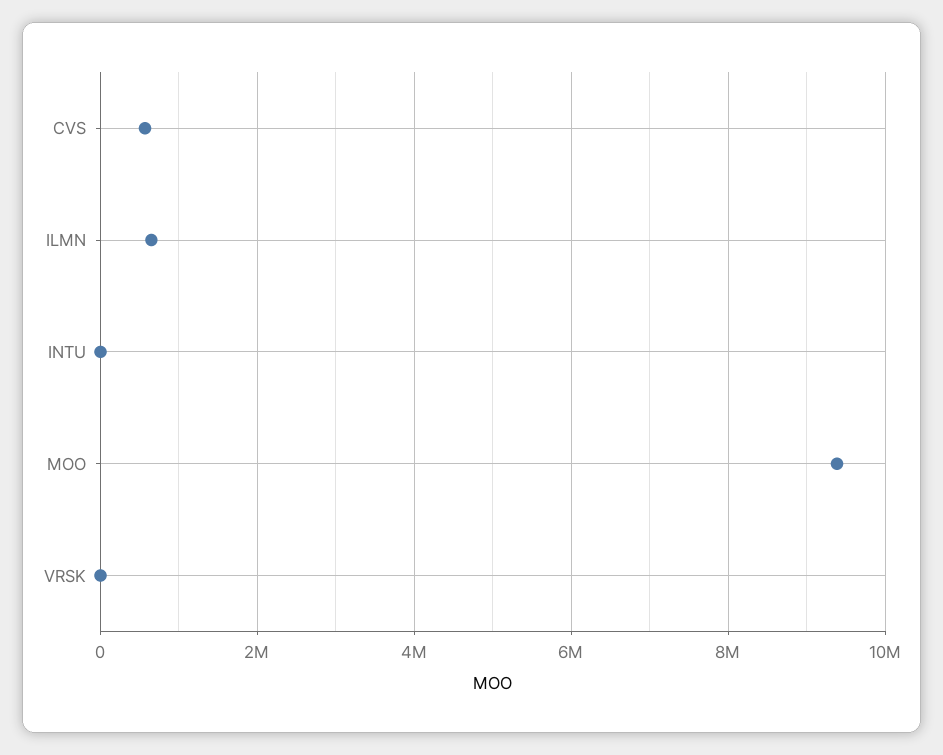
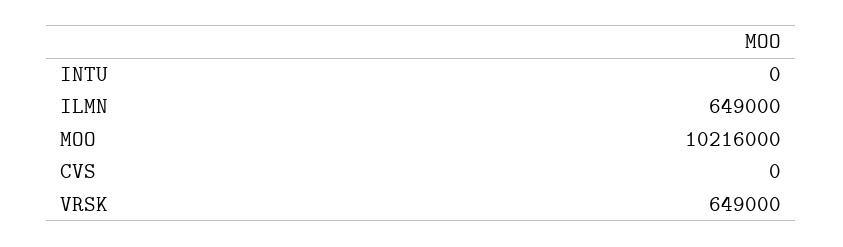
CVS: 600000 -> 0
MOO: 9400000 -> 10216000
VRSK: 0 -> 649000

